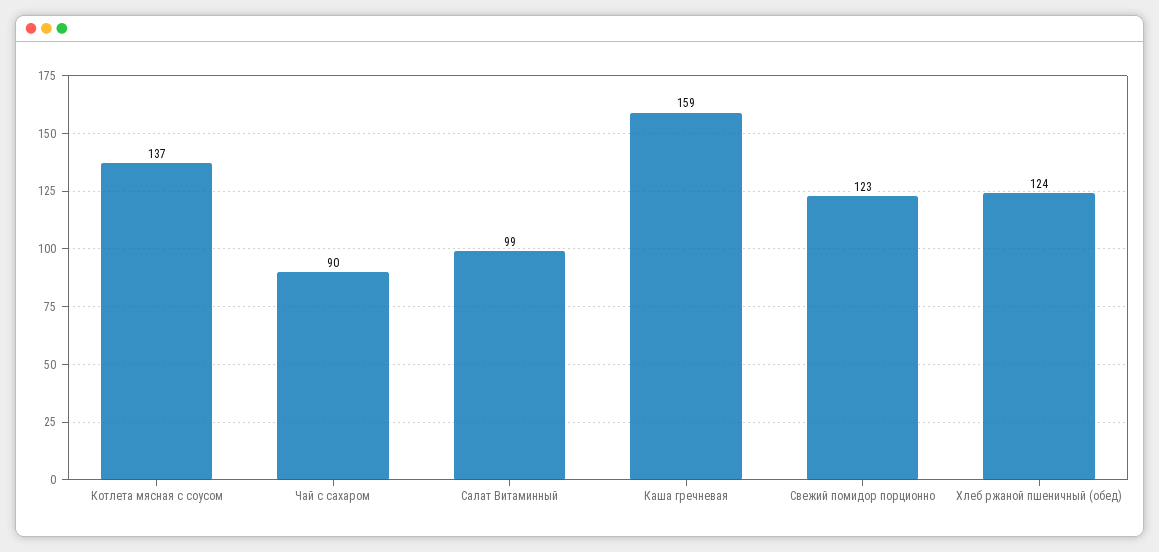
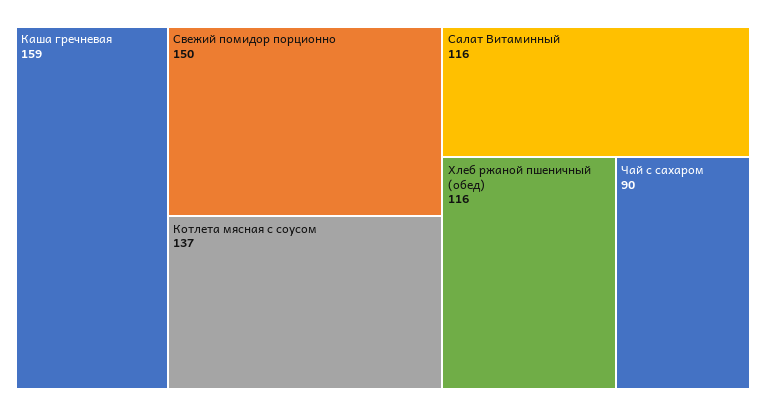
Салат Витаминный: 99 -> 116
Свежий помидор порционно: 123 -> 150
Хлеб ржаной пшеничный (обед): 124 -> 116

